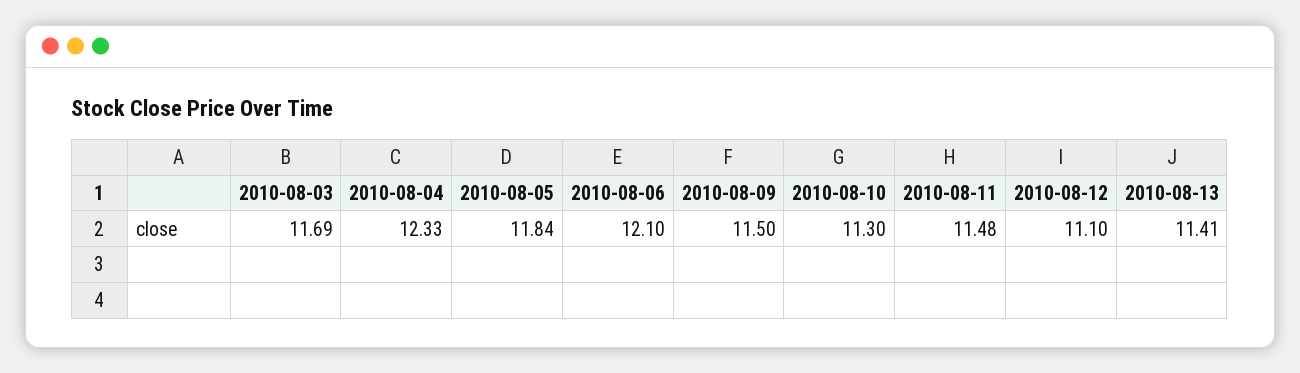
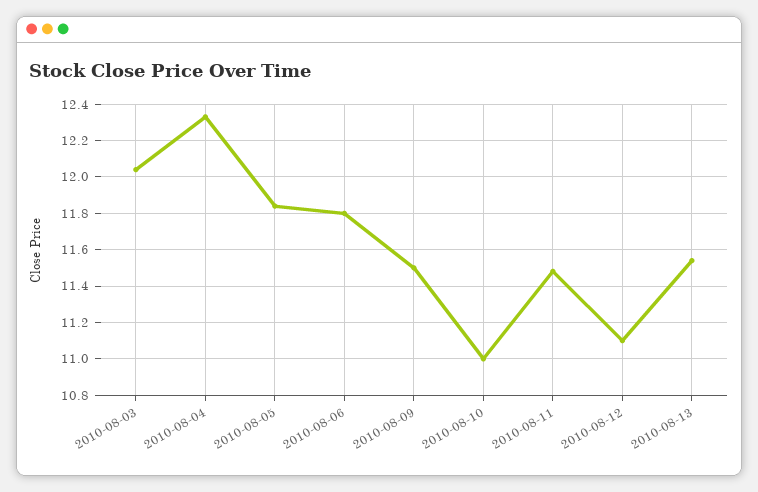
2010-08-03: 11.69 -> 12.05
2010-08-06: 12.1 -> 11.8
2010-08-10: 11.3 -> 11
2010-08-13: 11.41 -> 11.55

